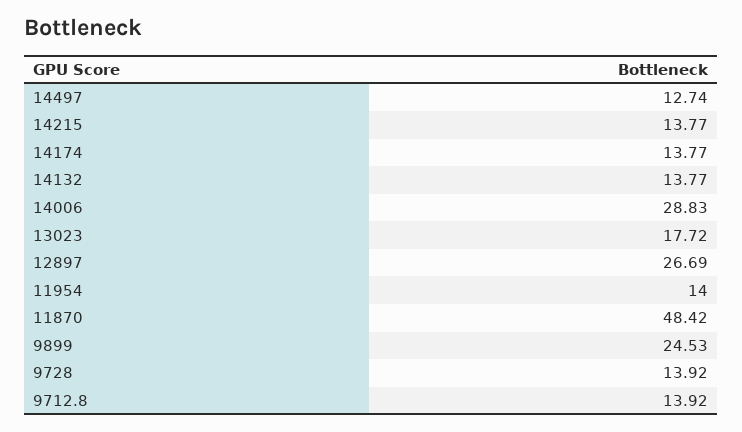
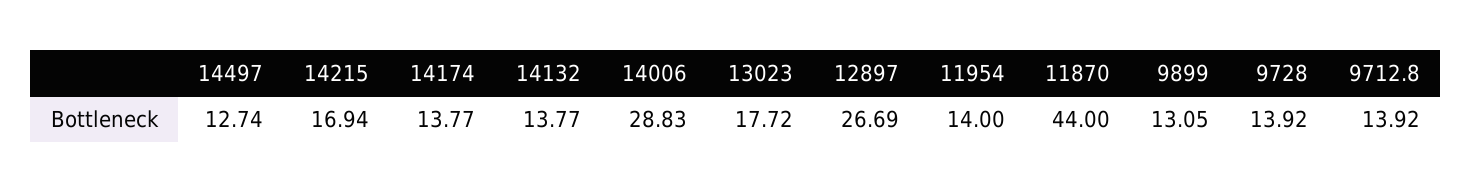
14215: 13.77 -> 16.94
11870: 48.42 -> 44
9899: 24.53 -> 13.05

